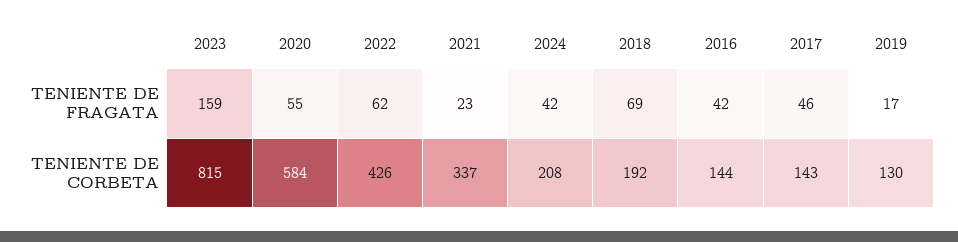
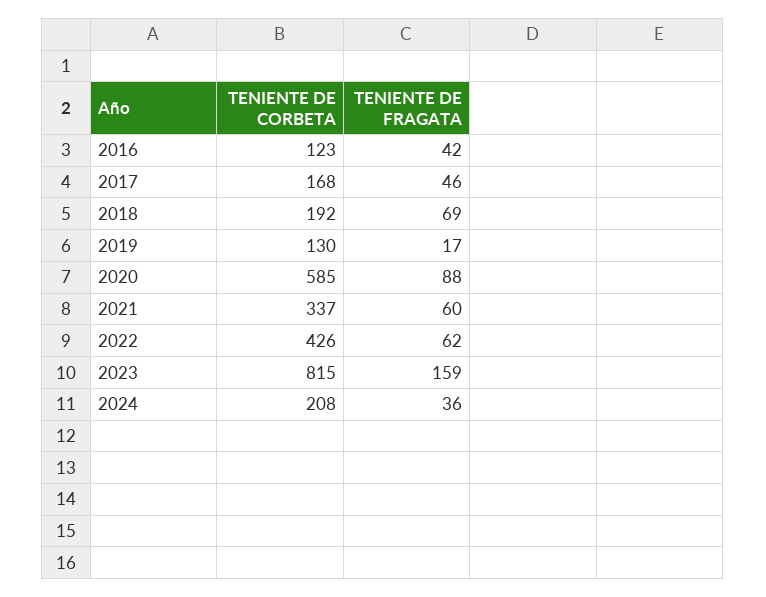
2020, TENIENTE DE FRAGATA: 55 -> 88
2021, TENIENTE DE FRAGATA: 23 -> 60
2024, TENIENTE DE FRAGATA: 42 -> 36
2020, TENIENTE DE CORBETA: 584 -> 585
2016, TENIENTE DE CORBETA: 144 -> 123
2017, TENIENTE DE CORBETA: 143 -> 168

